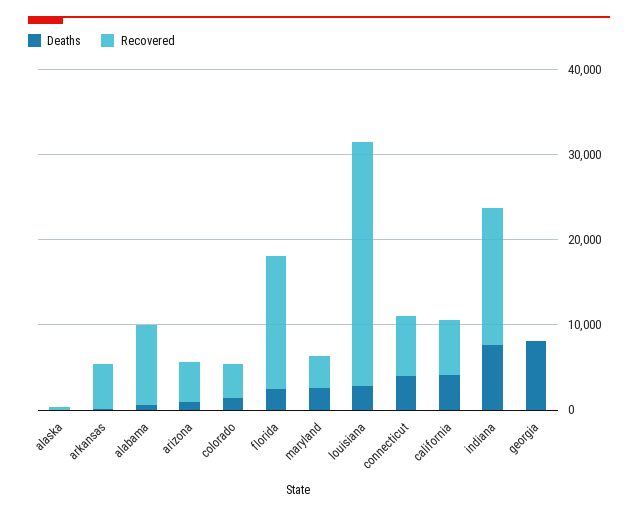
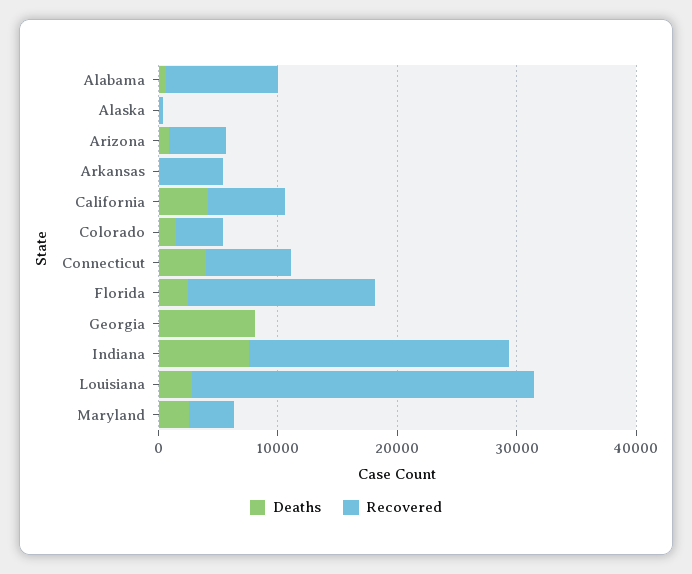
Recovered, indiana: 16000 -> 22000

